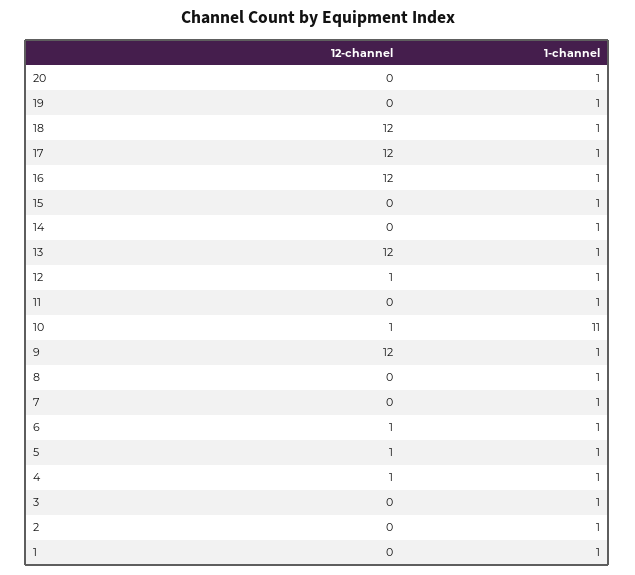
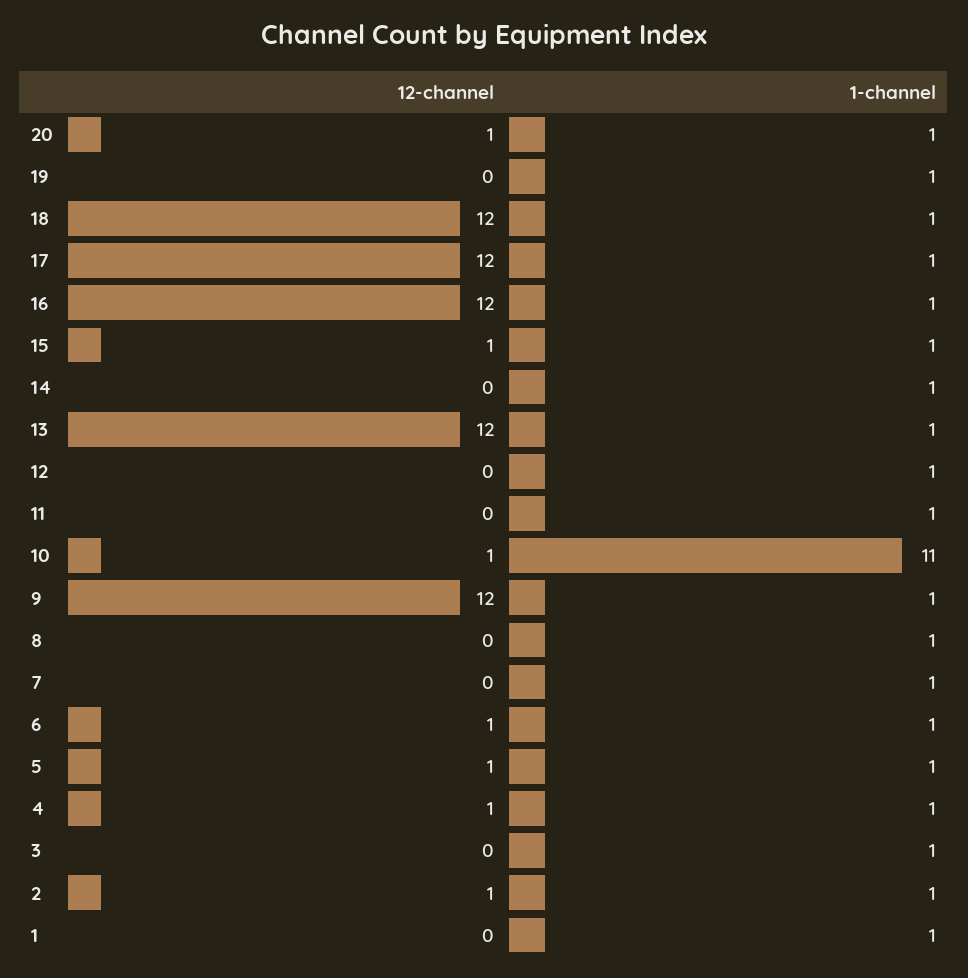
12-channel, 20: 0 -> 1
12-channel, 15: 0 -> 1
12-channel, 12: 1 -> 0
12-channel, 2: 0 -> 1

